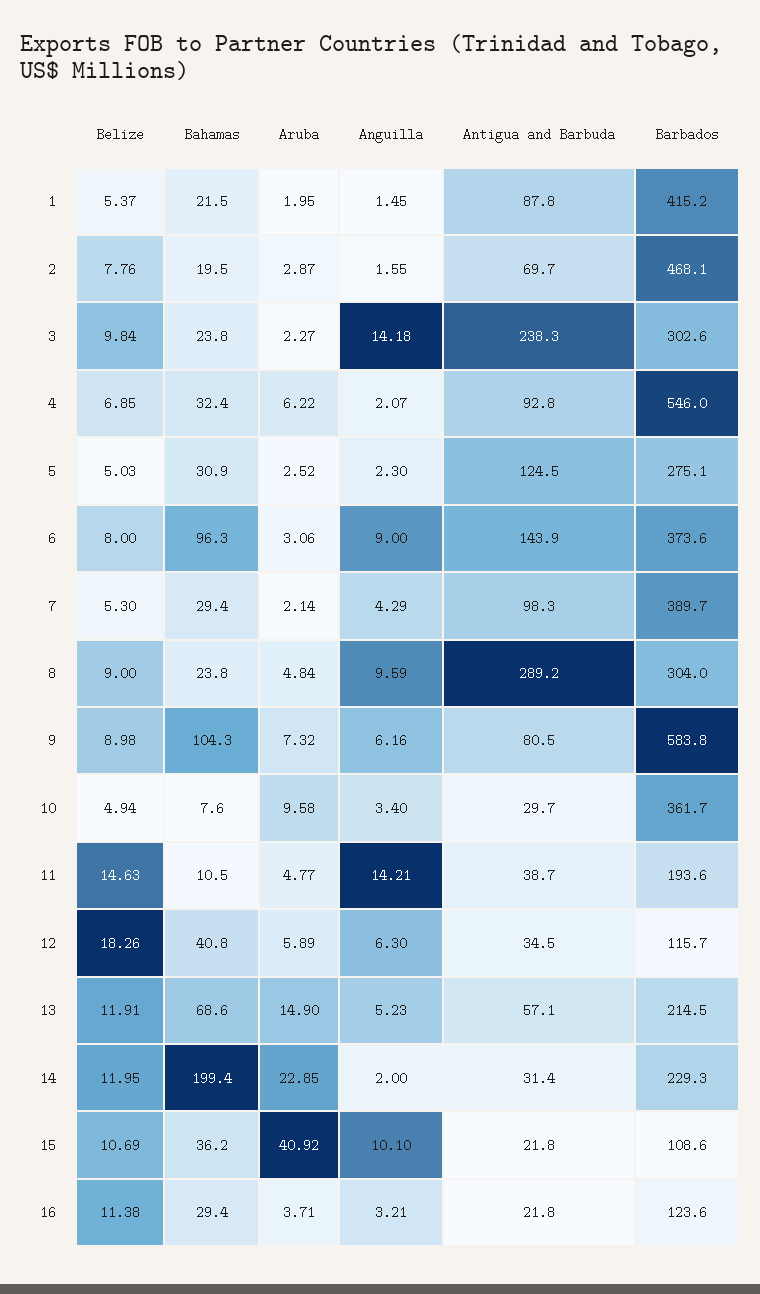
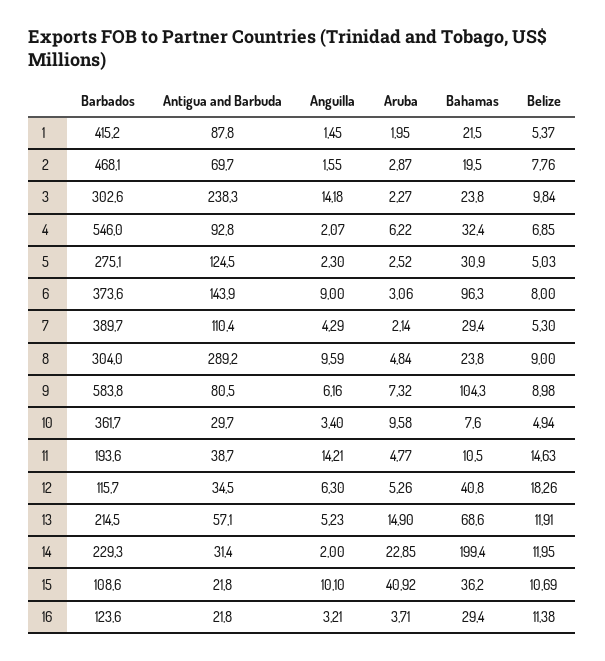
Antigua and Barbuda, 7: 98.3 -> 110.4
Aruba, 12: 5.89 -> 5.26

